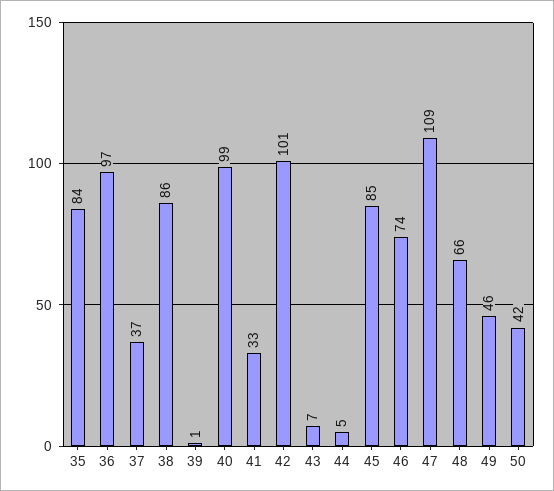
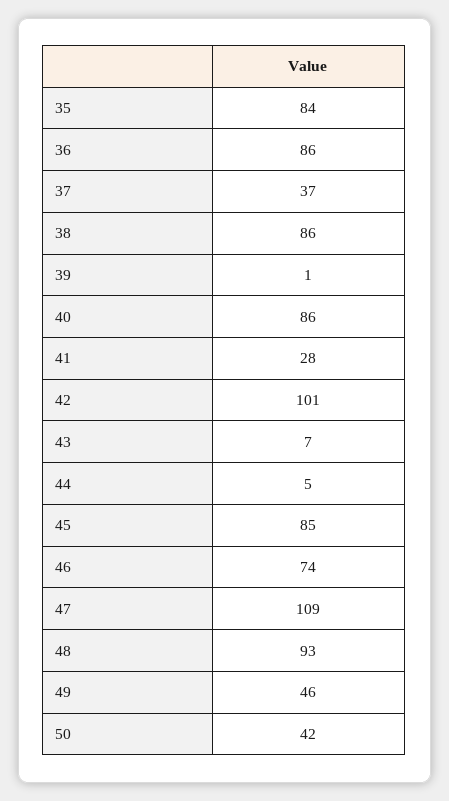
36: 97 -> 86
40: 99 -> 86
41: 33 -> 28
48: 66 -> 93

